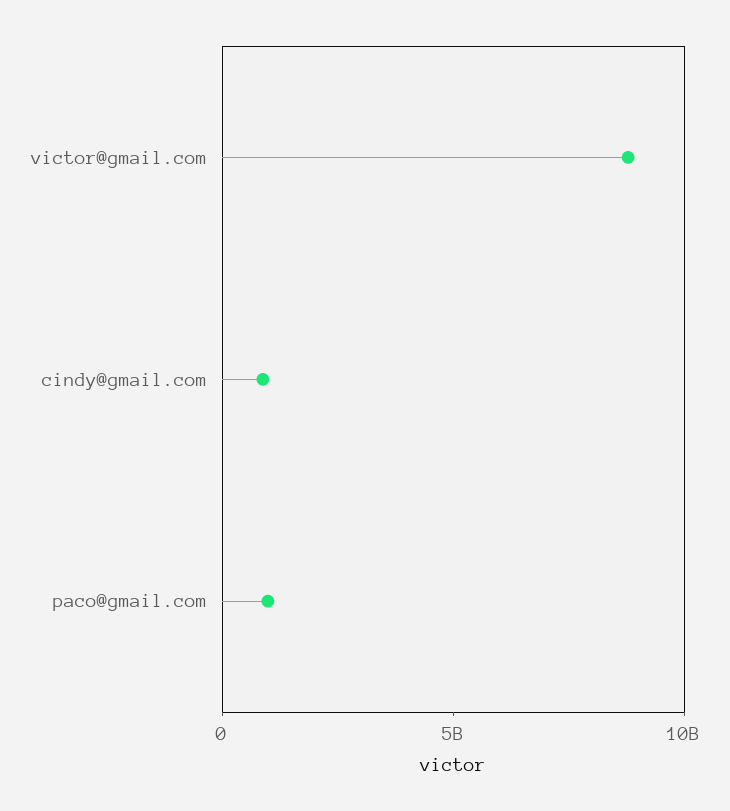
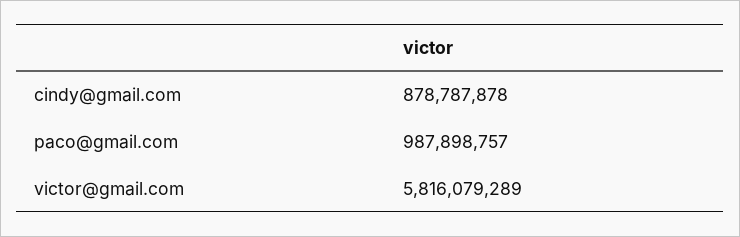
victor@gmail.com: 9000000000 -> 5816079289

